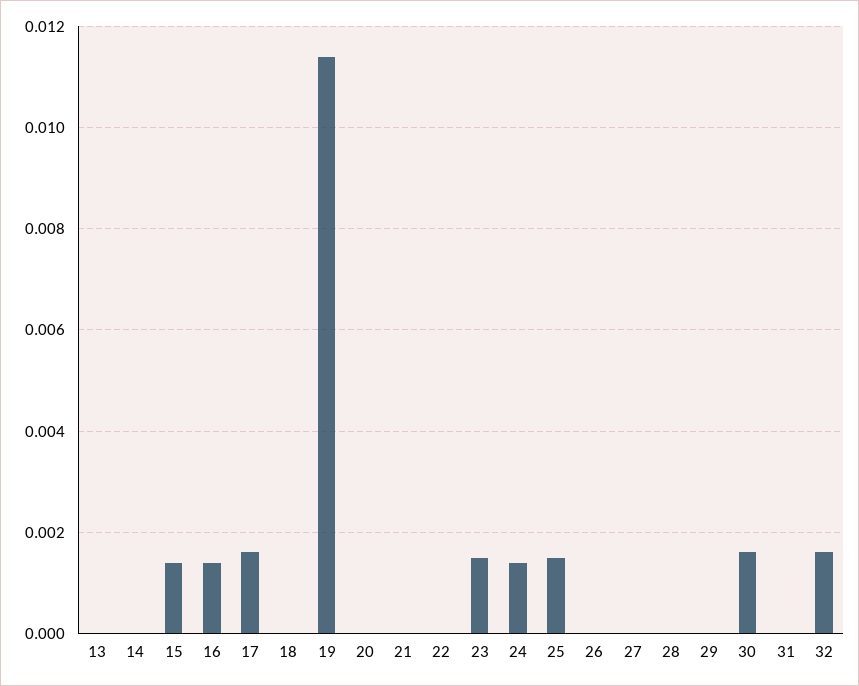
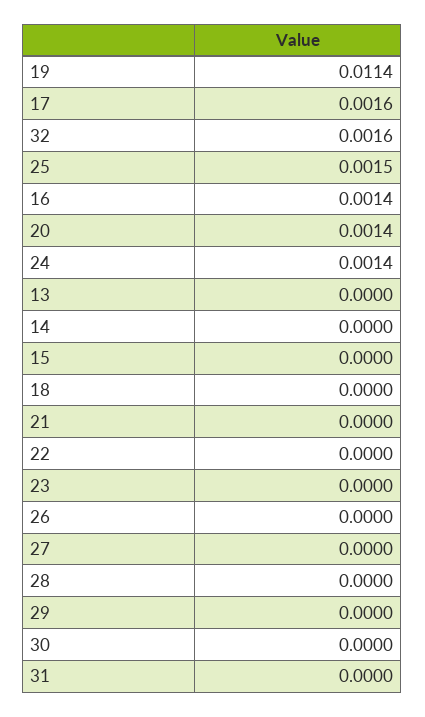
15: 0.0015 -> 0
20: 0 -> 0.0014
23: 0.0015 -> 0
30: 0.0015 -> 0

